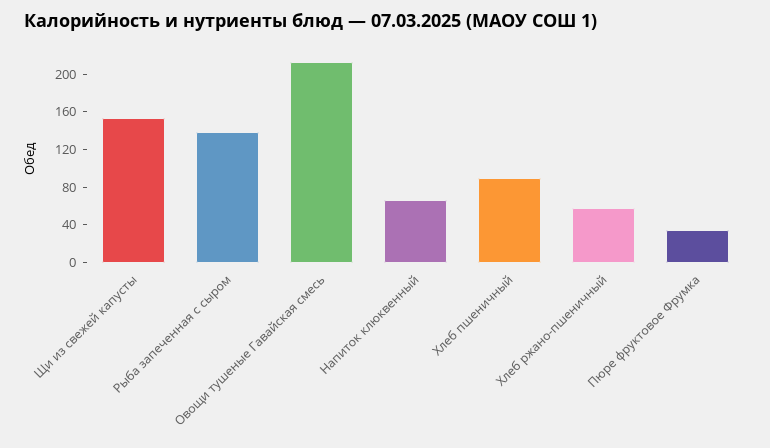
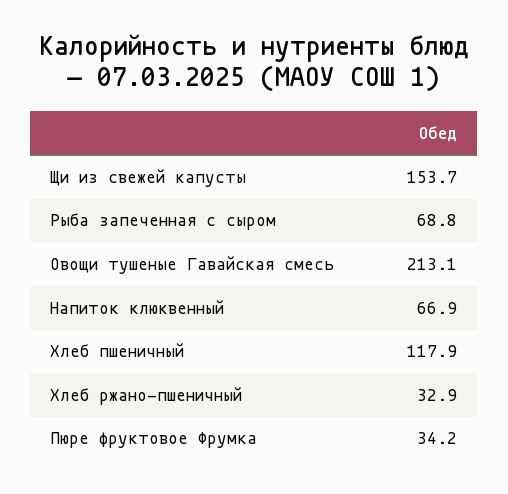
Рыба запеченная с сыром: 140 -> 68.8
Хлеб пшеничный: 90 -> 117.9
Хлеб ржано-пшеничный: 60 -> 32.9

